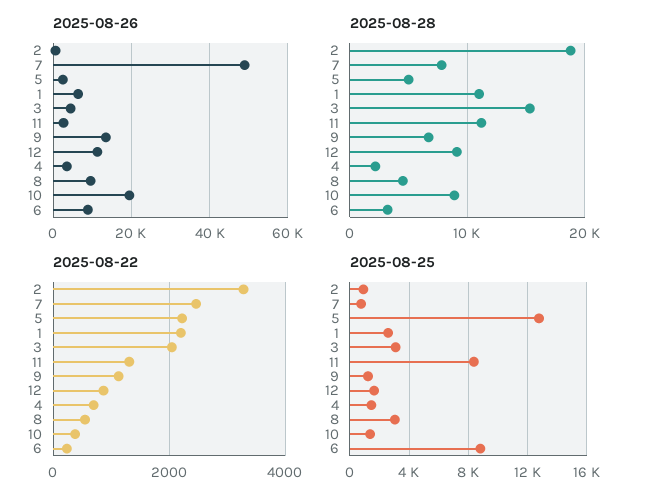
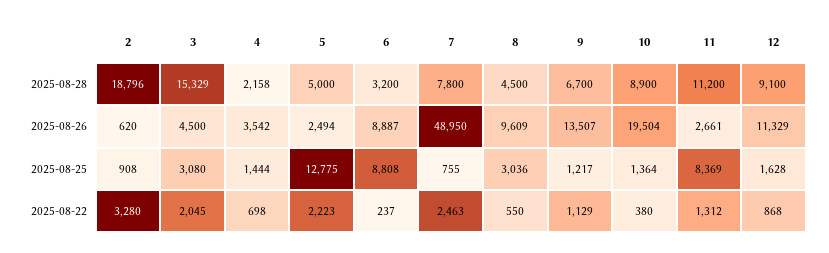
2025-08-26, 1: 6000 -> none
2025-08-28, 1: 11000 -> none
2025-08-22, 1: 2200 -> none
2025-08-25, 1: 2500 -> none

